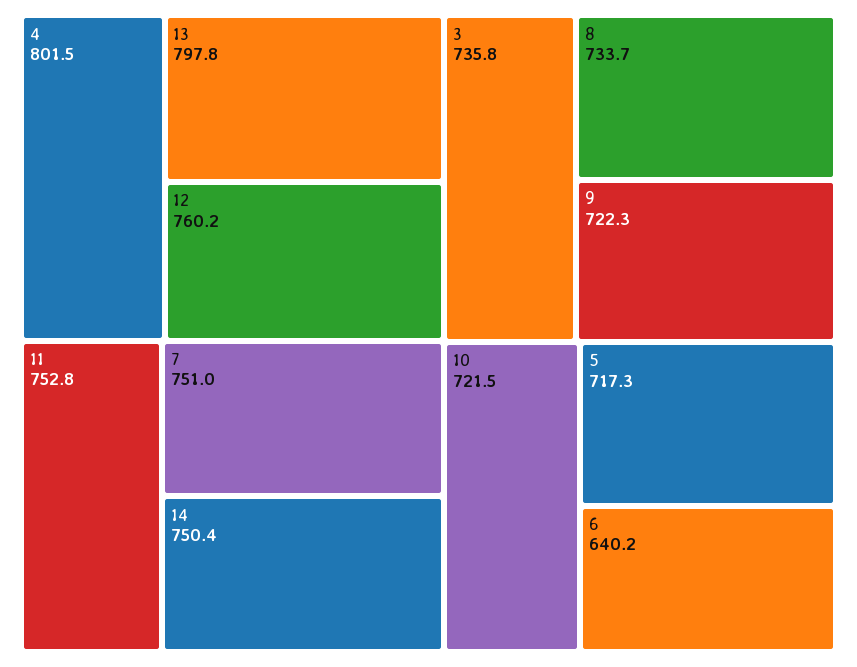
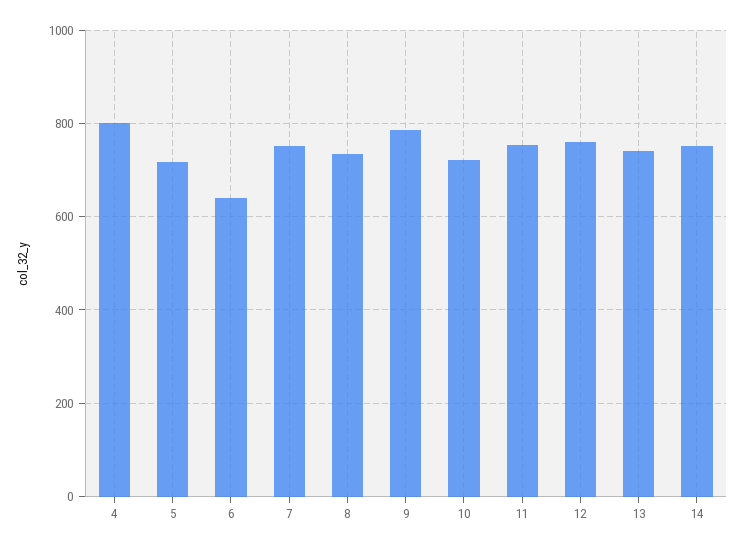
13: 797.8 -> 740
3: 735.8 -> none
9: 722.3 -> 780

